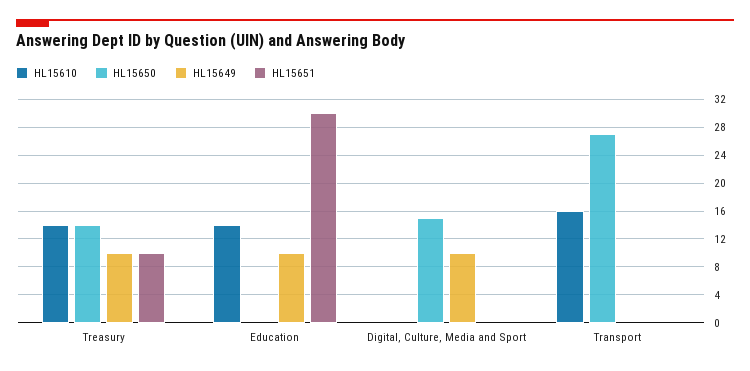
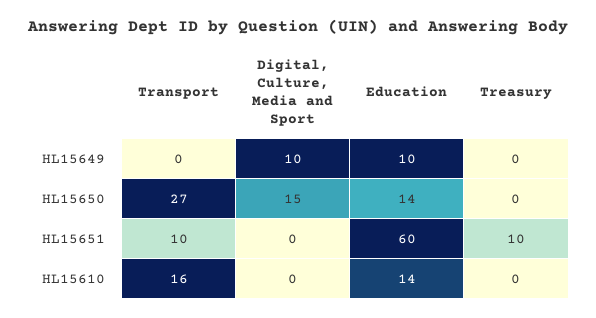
HL15610, Treasury: 14 -> 0
HL15650, Treasury: 14 -> 0
HL15649, Treasury: 10 -> 0
HL15650, Education: 0 -> 14
HL15651, Education: 30 -> 60
HL15651, Transport: 0 -> 10

